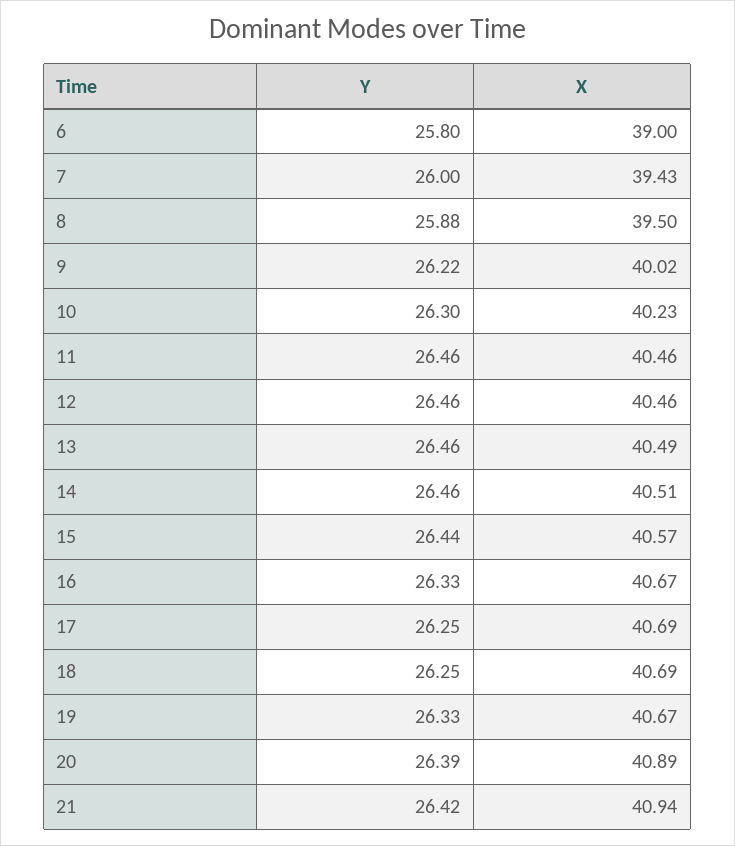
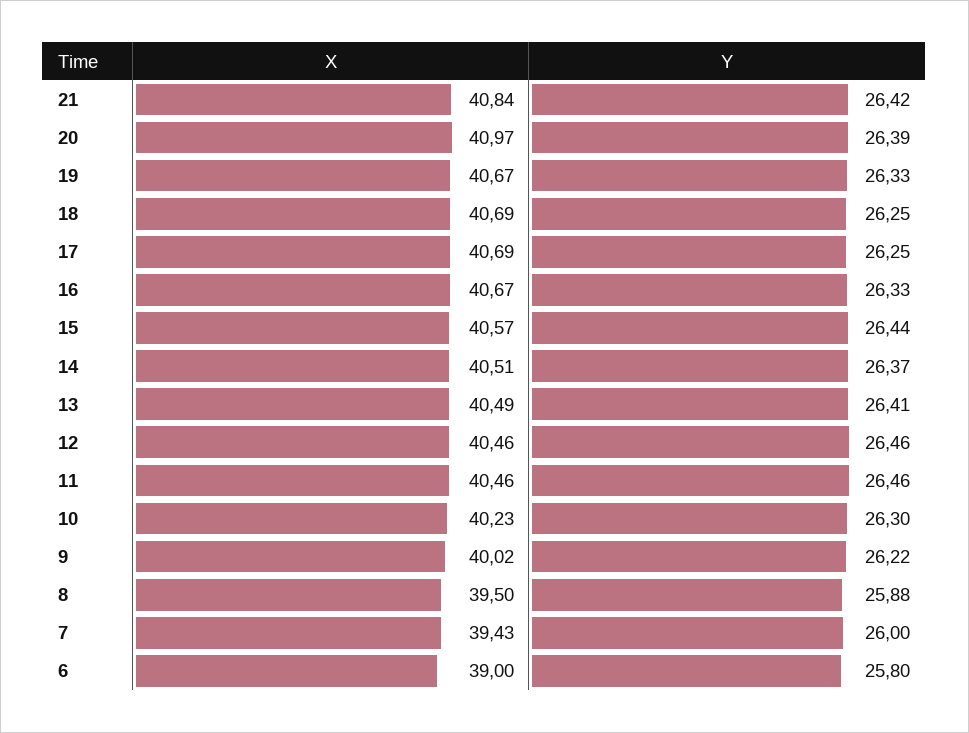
Y, 13: 26.46 -> 26.41
Y, 14: 26.46 -> 26.37
X, 20: 40.89 -> 40.97
X, 21: 40.94 -> 40.84

